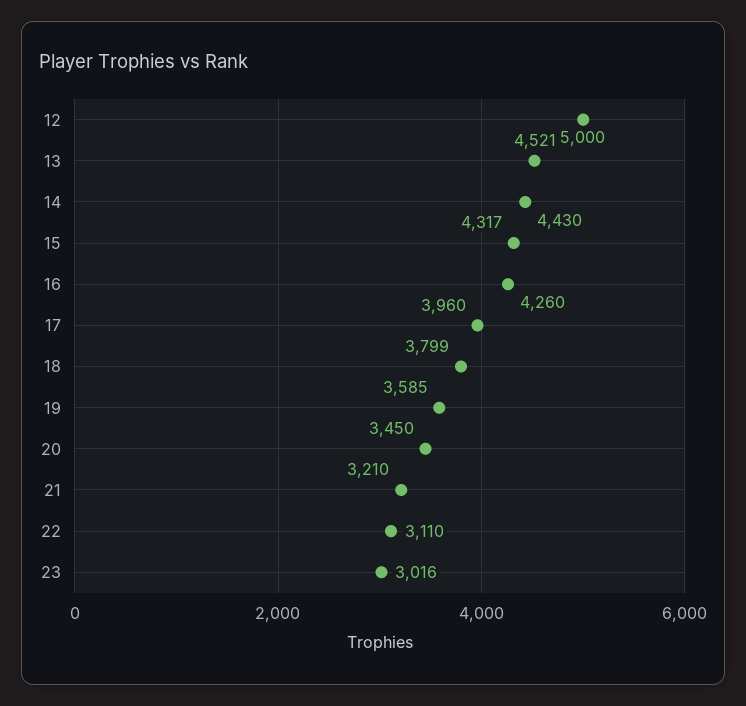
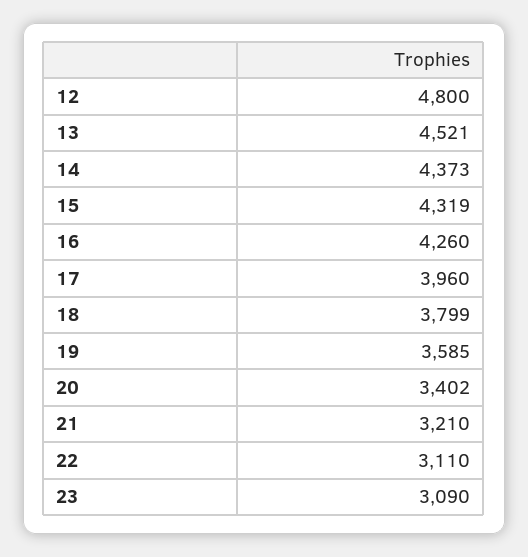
12: 5000 -> 4800
14: 4430 -> 4373
15: 4317 -> 4319
20: 3450 -> 3402
23: 3016 -> 3090

